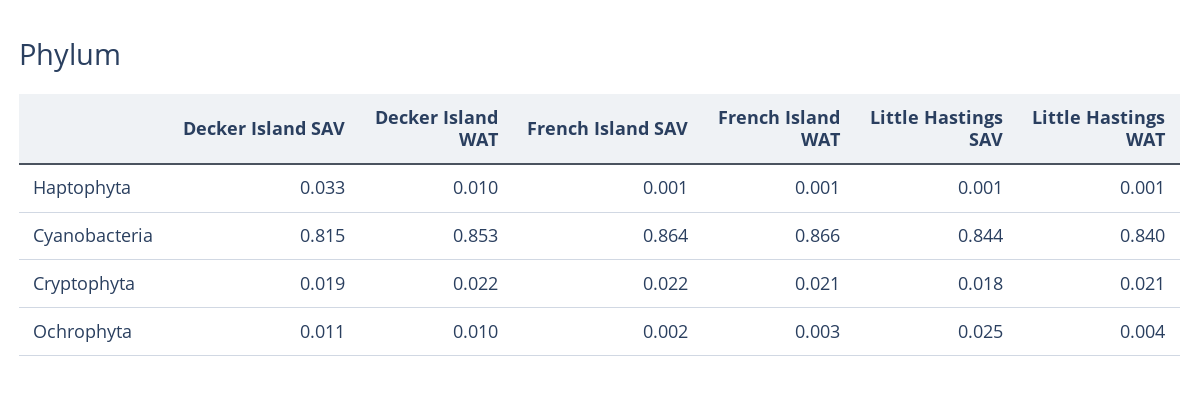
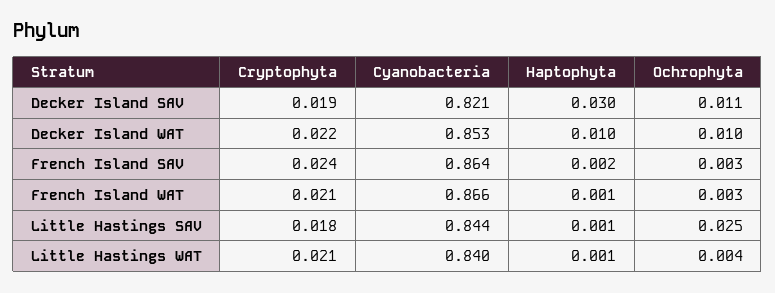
Decker Island SAV, Haptophyta: 0.033 -> 0.03
French Island SAV, Haptophyta: 0.001 -> 0.002
Decker Island SAV, Cyanobacteria: 0.815 -> 0.821
French Island SAV, Cryptophyta: 0.022 -> 0.024
French Island SAV, Ochrophyta: 0.002 -> 0.003

